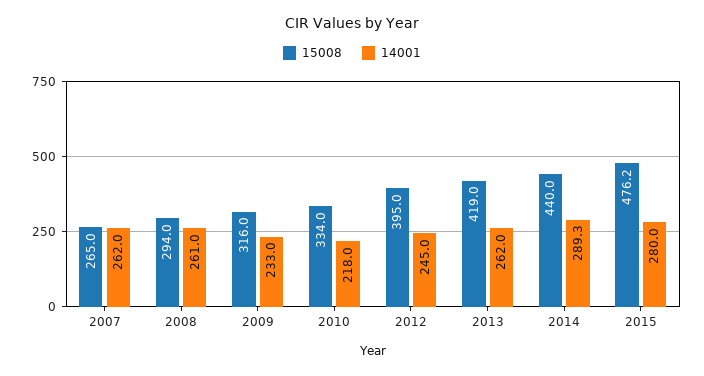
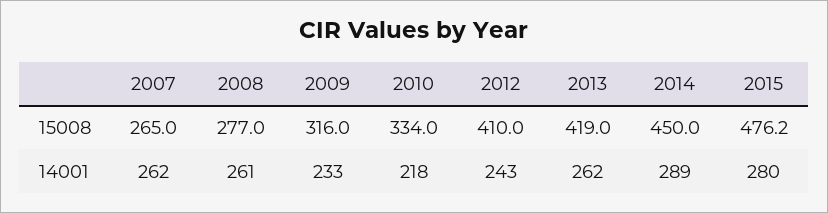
15008, 2008: 294 -> 277
15008, 2012: 395 -> 410
14001, 2012: 245 -> 243
15008, 2014: 440 -> 450
14001, 2014: 289.3 -> 289

